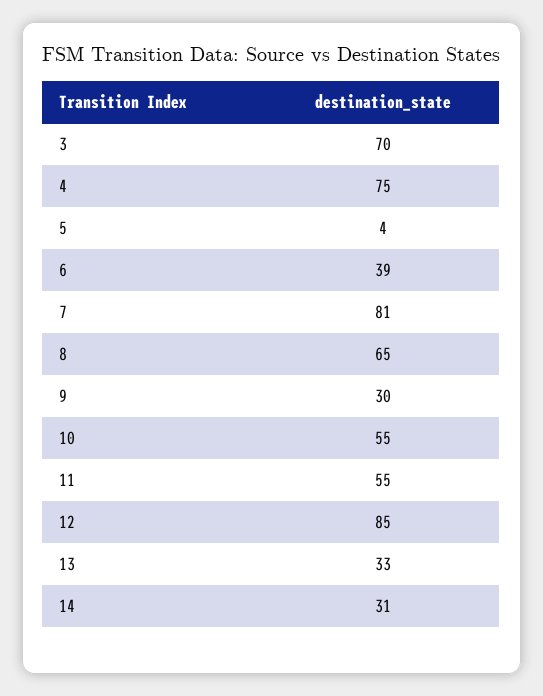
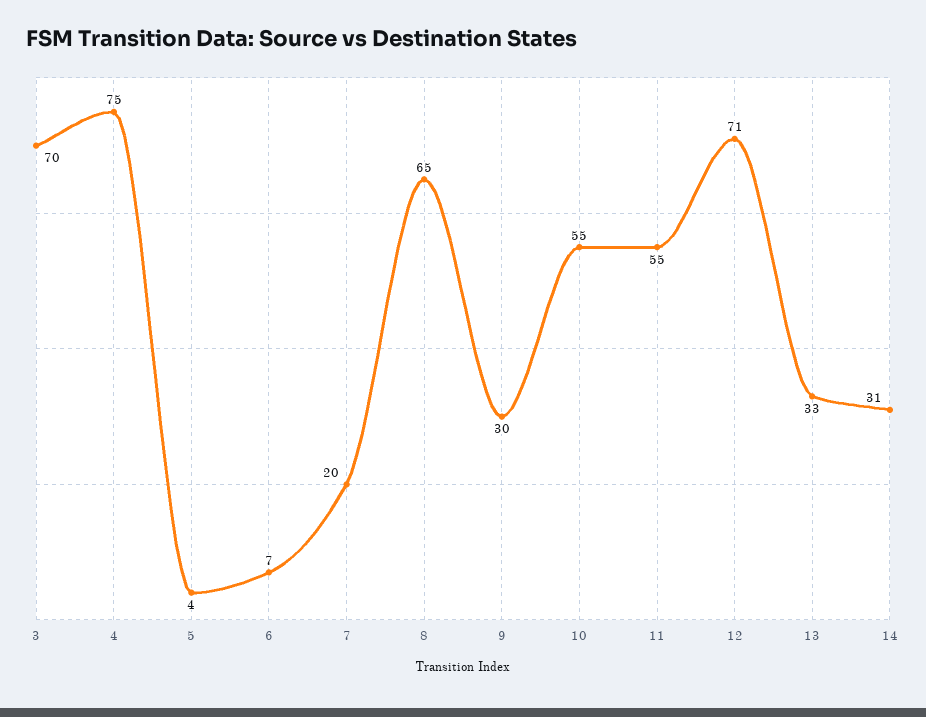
6: 39 -> 7
7: 81 -> 20
12: 85 -> 71

